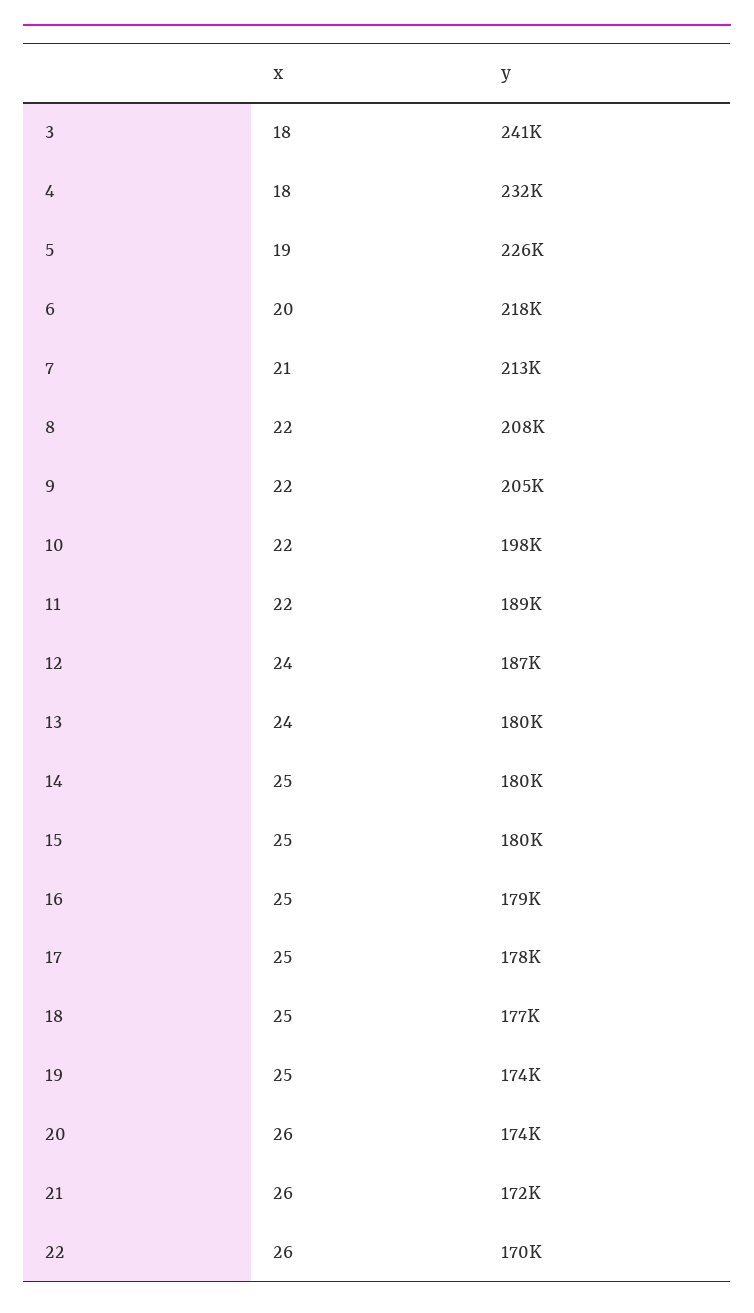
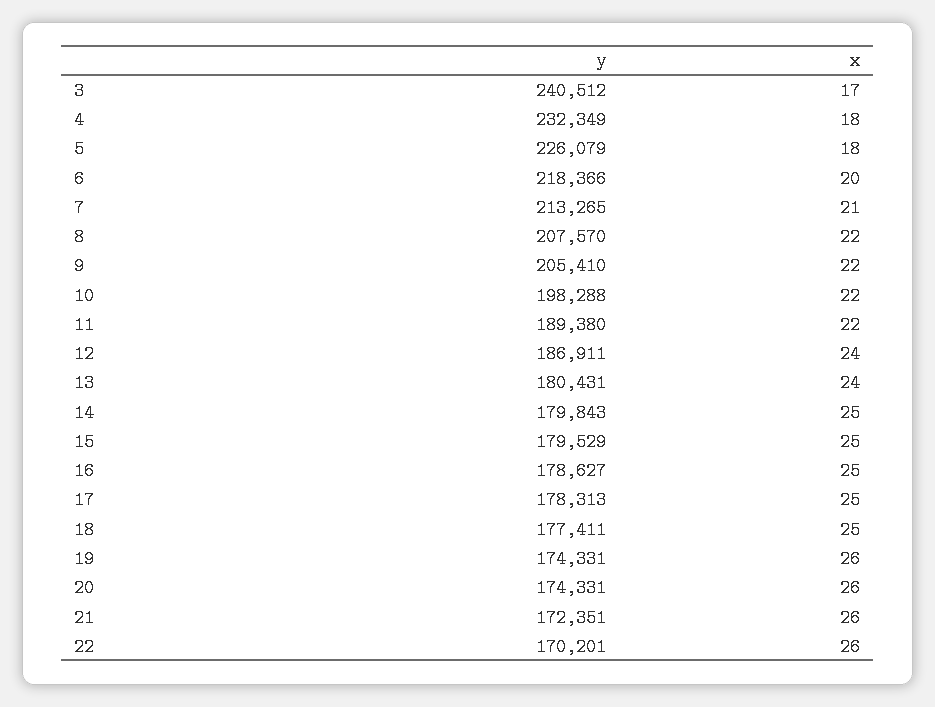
x, 3: 18 -> 17
x, 5: 19 -> 18
x, 19: 25 -> 26

